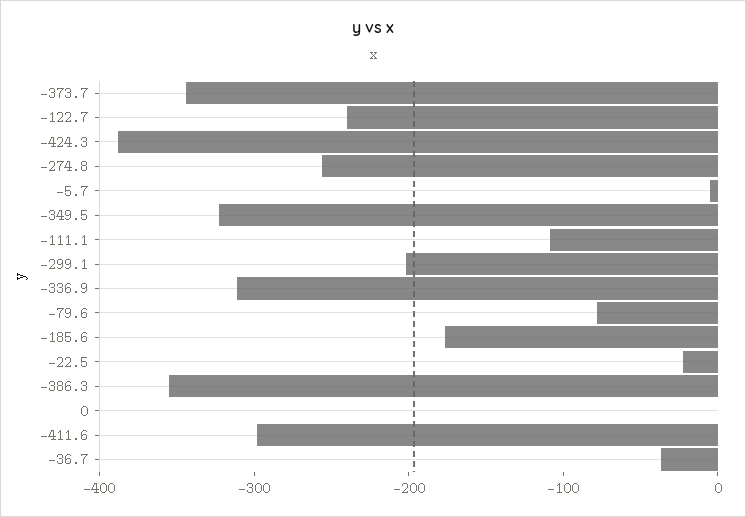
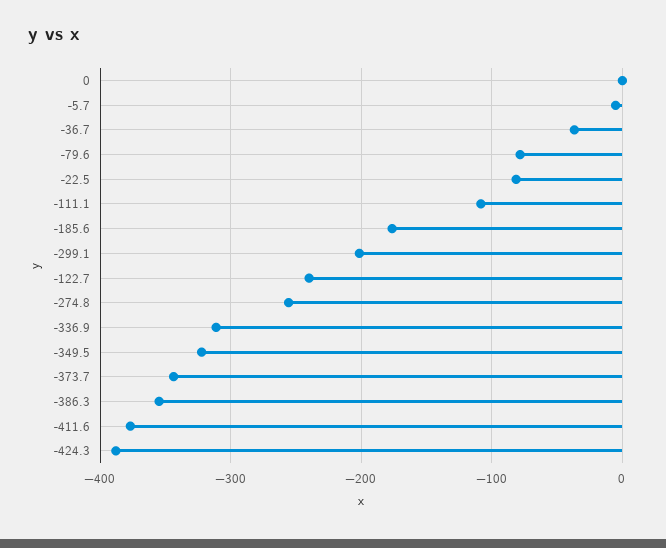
-22.5: -20 -> -80
-411.6: -300 -> -380

